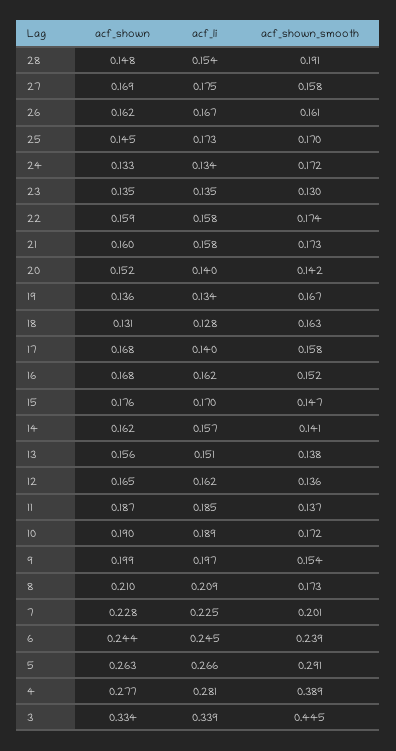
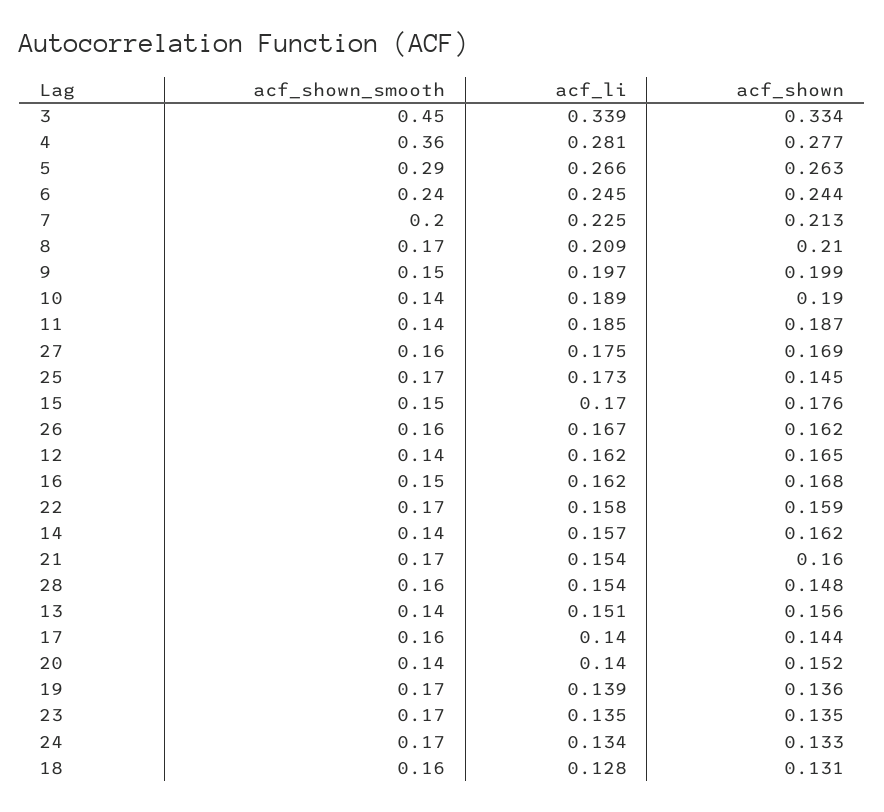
acf_shown_smooth, 28: 0.191 -> 0.16
acf_shown_smooth, 23: 0.13 -> 0.17
acf_li, 21: 0.158 -> 0.154
acf_li, 19: 0.134 -> 0.139
acf_shown, 17: 0.168 -> 0.144
acf_shown_smooth, 10: 0.172 -> 0.14
acf_shown, 7: 0.228 -> 0.213
acf_shown_smooth, 4: 0.389 -> 0.36

